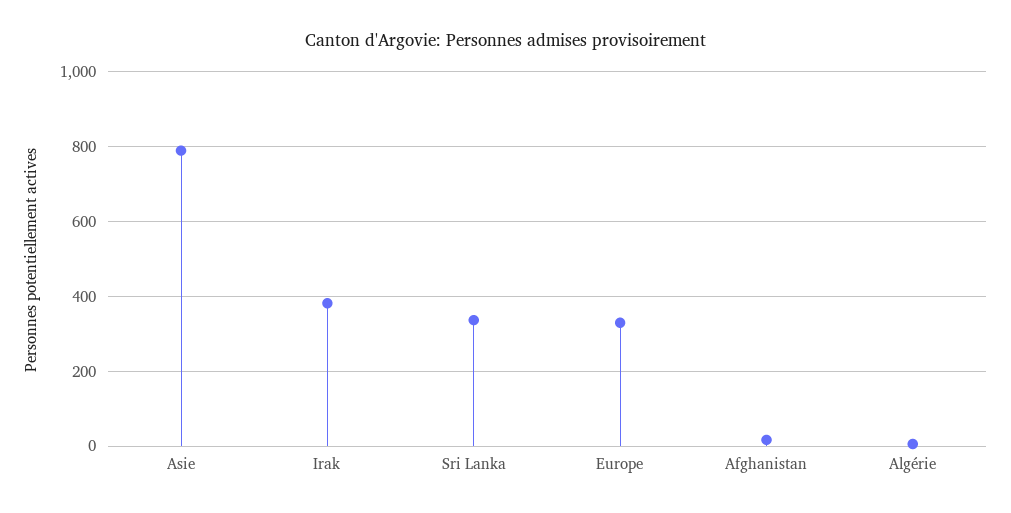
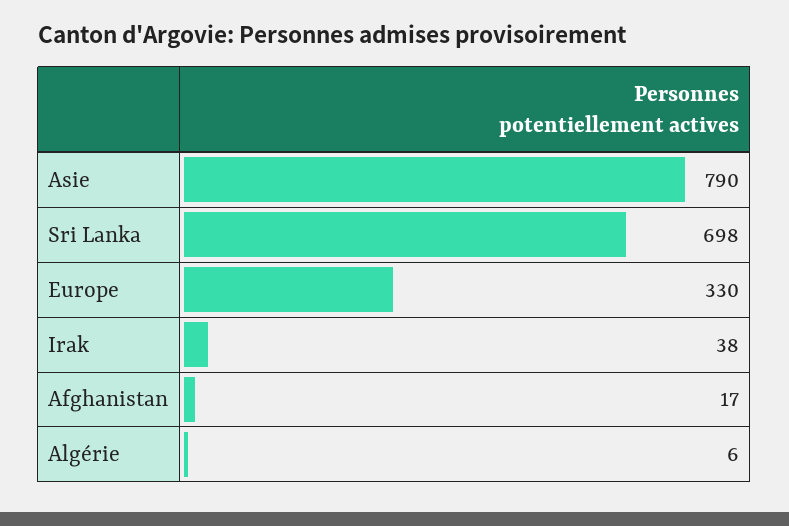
Irak: 380 -> 38
Sri Lanka: 340 -> 698

